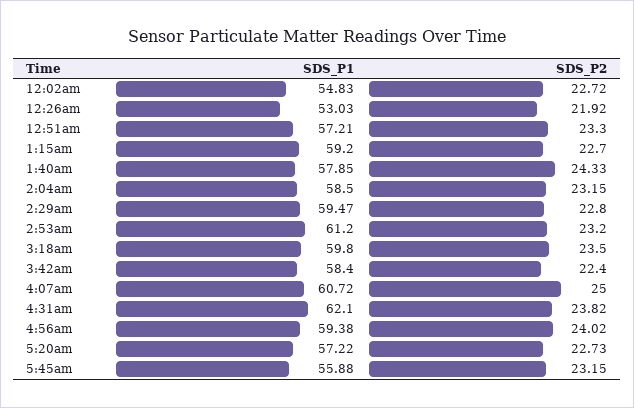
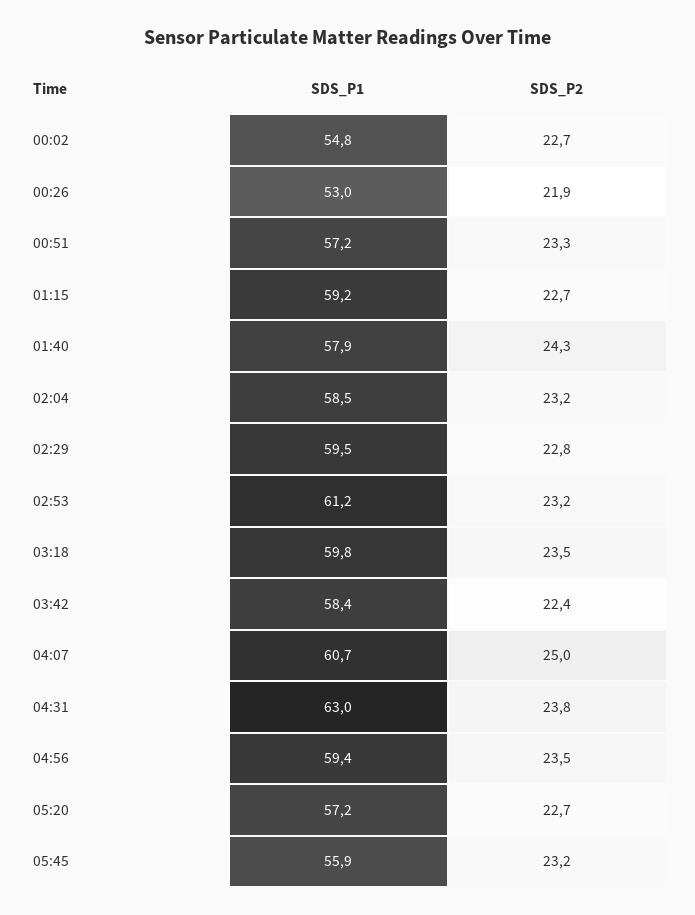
SDS_P1, 4:31am: 62.1 -> 63
SDS_P2, 4:56am: 24.02 -> 23.5

